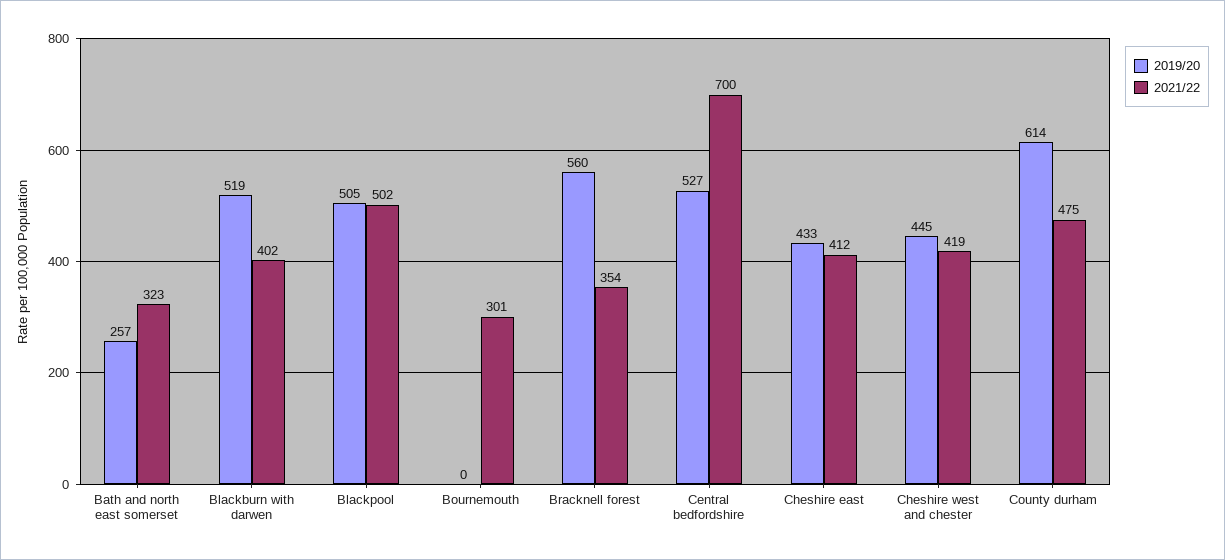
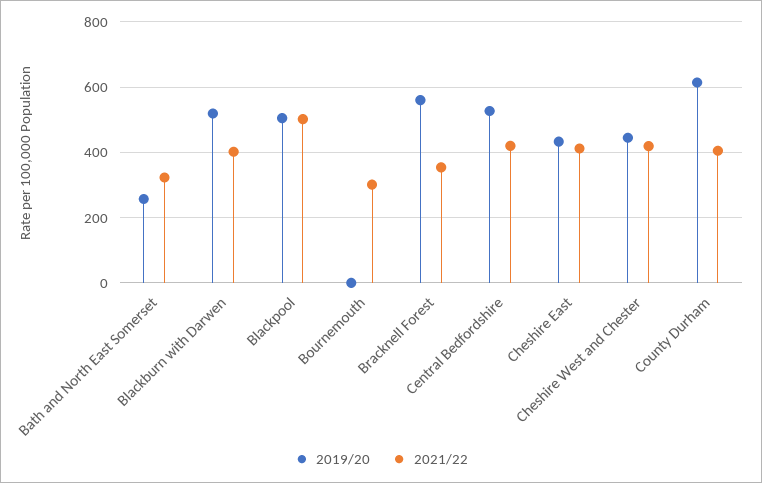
2021/22, Central bedfordshire: 700 -> 420
2021/22, County durham: 475 -> 400

